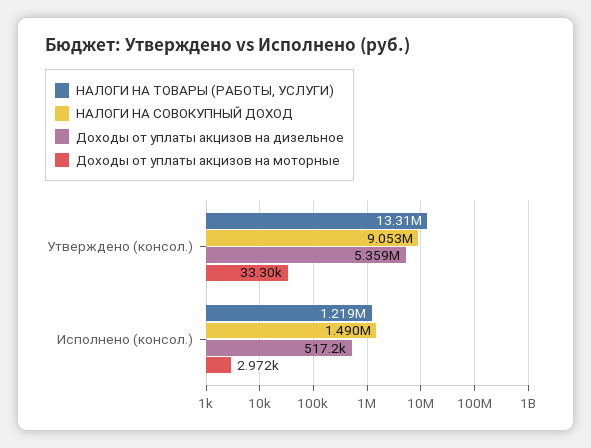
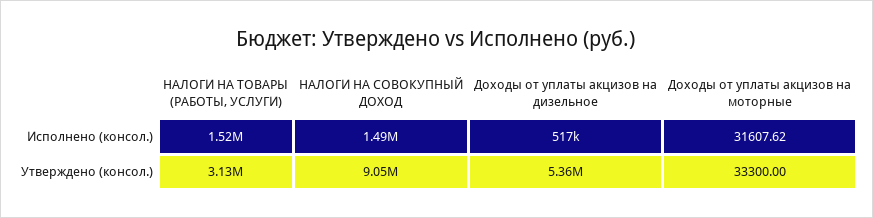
НАЛОГИ НА ТОВАРЫ (РАБОТЫ, УСЛУГИ), Утверждено (консол.): 13310000 -> 3130000
НАЛОГИ НА ТОВАРЫ (РАБОТЫ, УСЛУГИ), Исполнено (консол.): 1219000 -> 1520000
Доходы от уплаты акцизов на моторные, Исполнено (консол.): 2972 -> 31607.62

